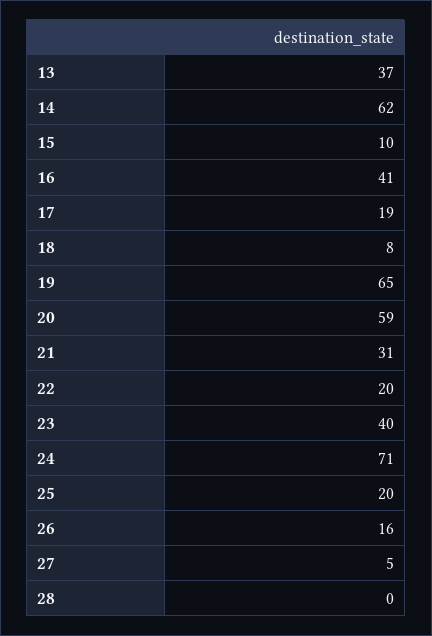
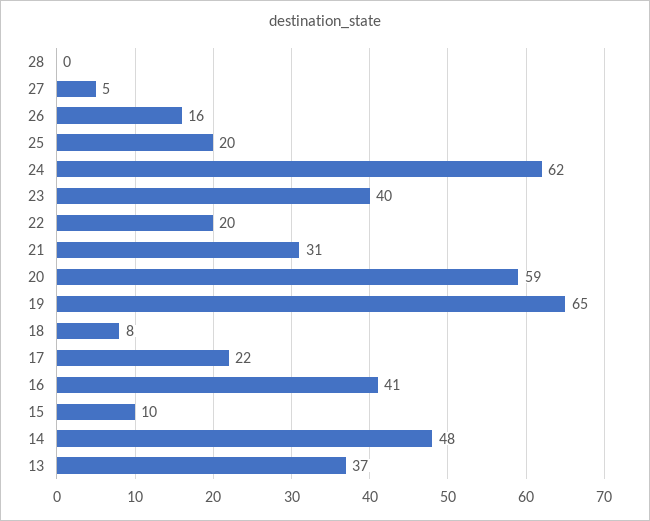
14: 62 -> 48
17: 19 -> 22
24: 71 -> 62

